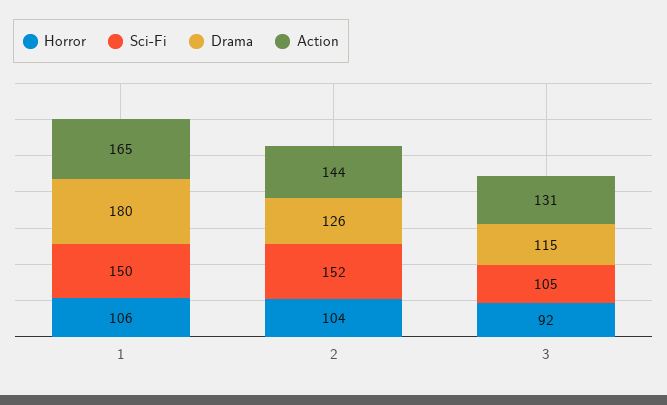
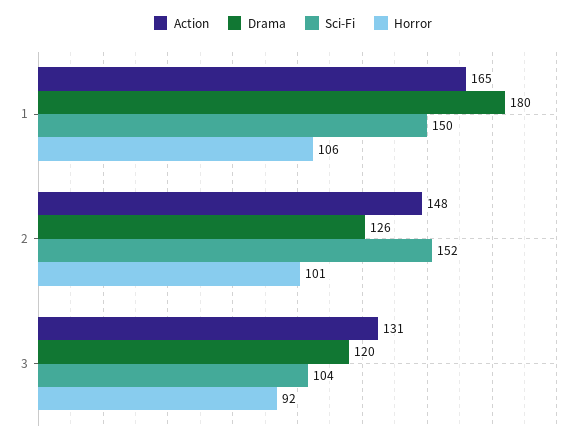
Horror, 2: 104 -> 101
Action, 2: 144 -> 148
Sci-Fi, 3: 105 -> 104
Drama, 3: 115 -> 120

